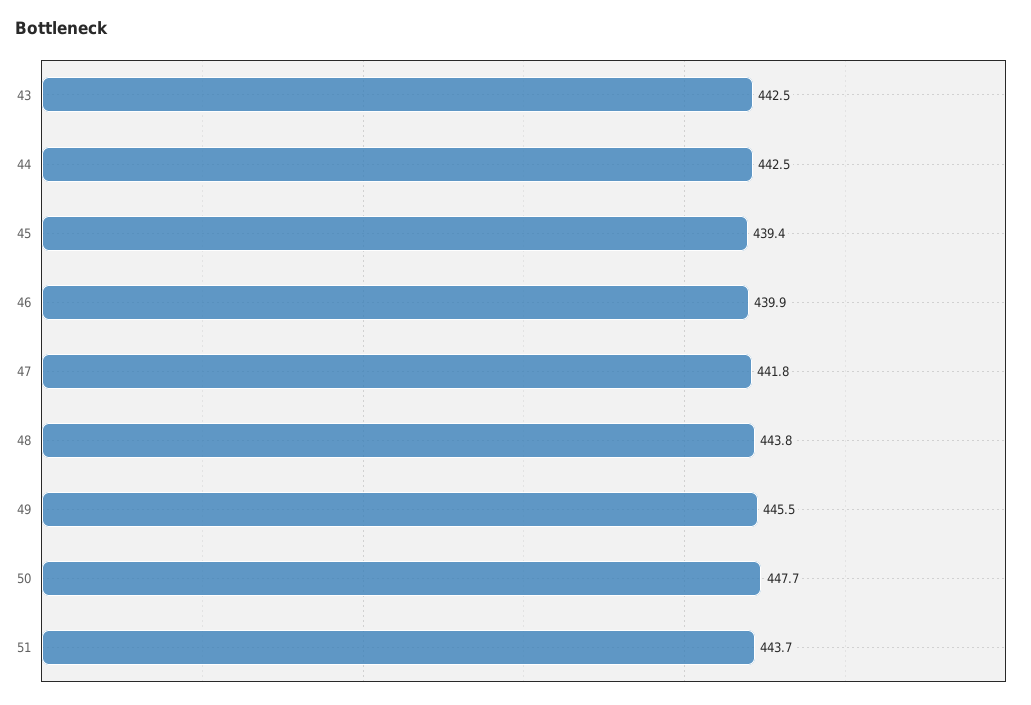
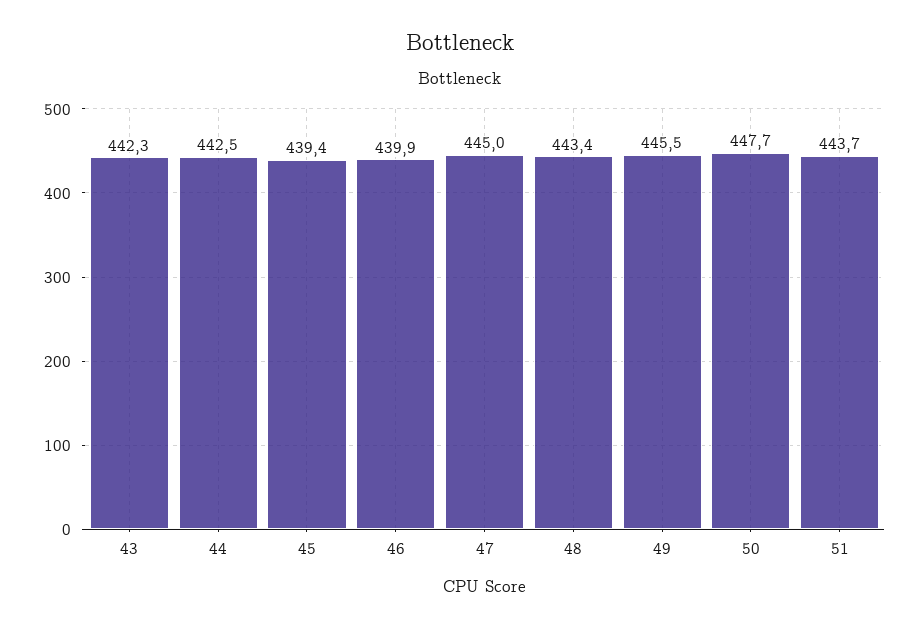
43: 442.5 -> 442.3
47: 441.8 -> 445
48: 443.8 -> 443.4

